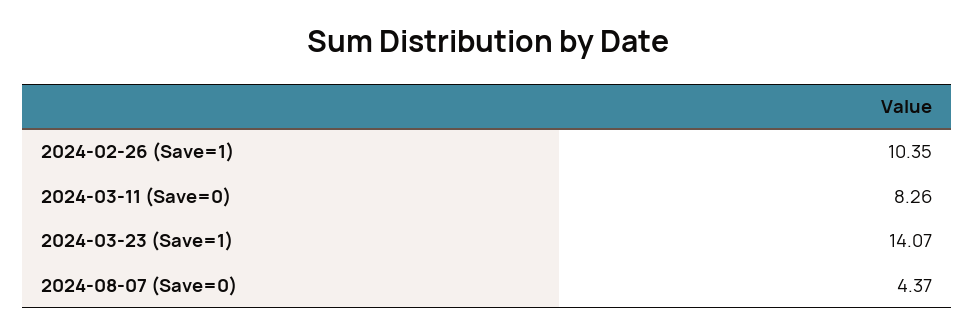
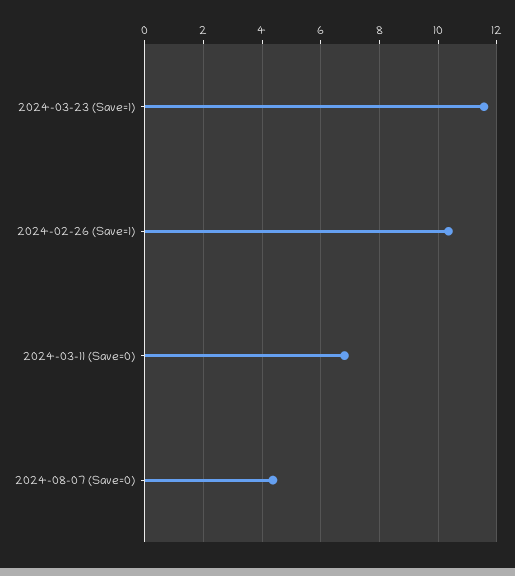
2024-03-11 (Save=0): 8.26 -> 6.75
2024-03-23 (Save=1): 14.07 -> 11.5

